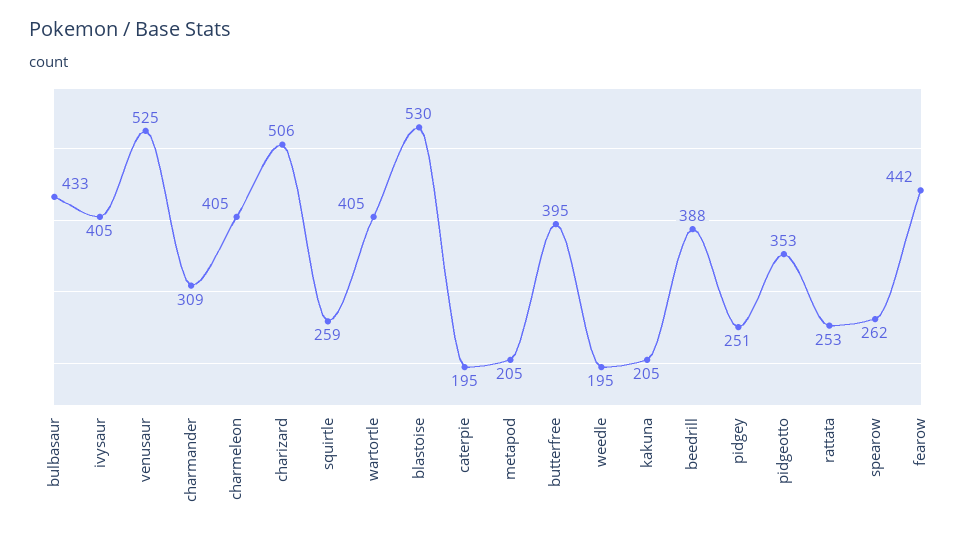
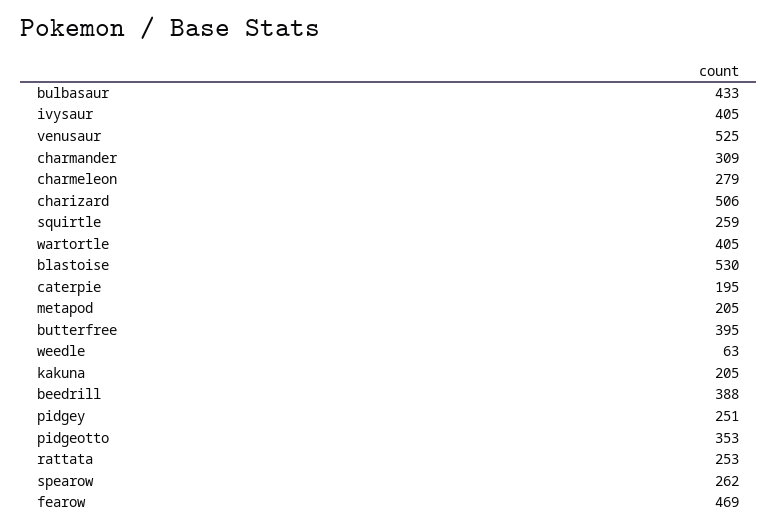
charmeleon: 405 -> 279
weedle: 195 -> 63
fearow: 442 -> 469

